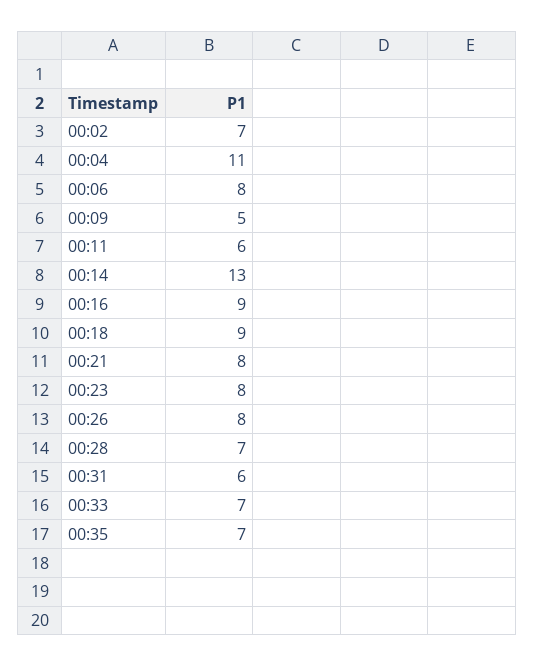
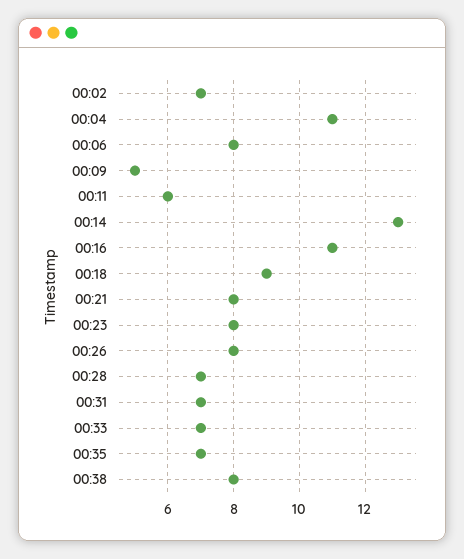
00:16: 9 -> 11
00:31: 6 -> 7
00:38: none -> 8

